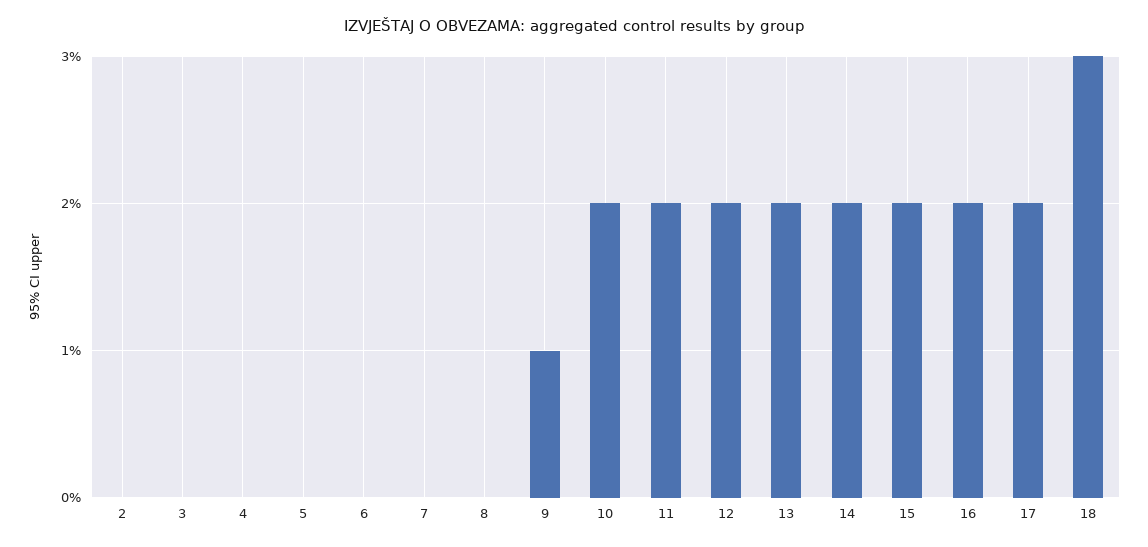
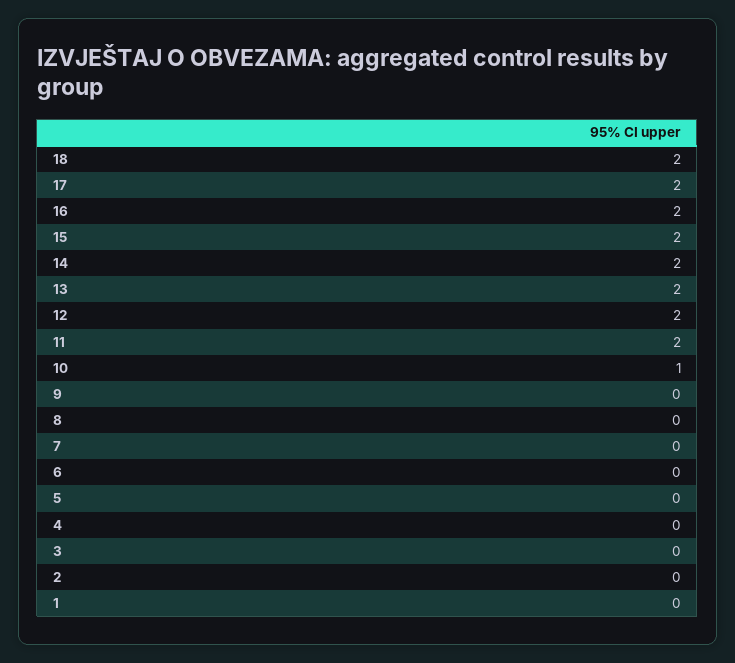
9: 1 -> 0
10: 2 -> 1
18: 3 -> 2
1: none -> 0

